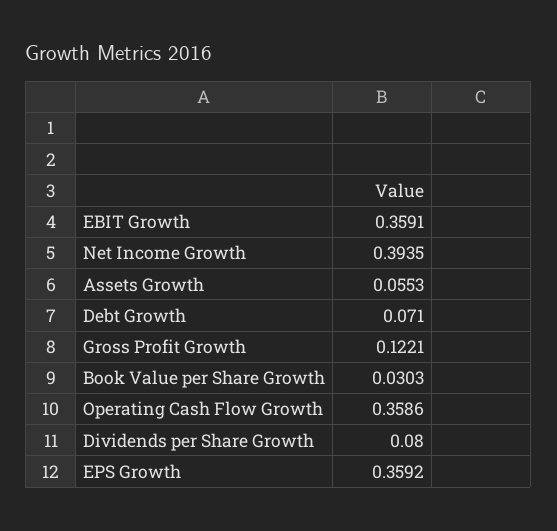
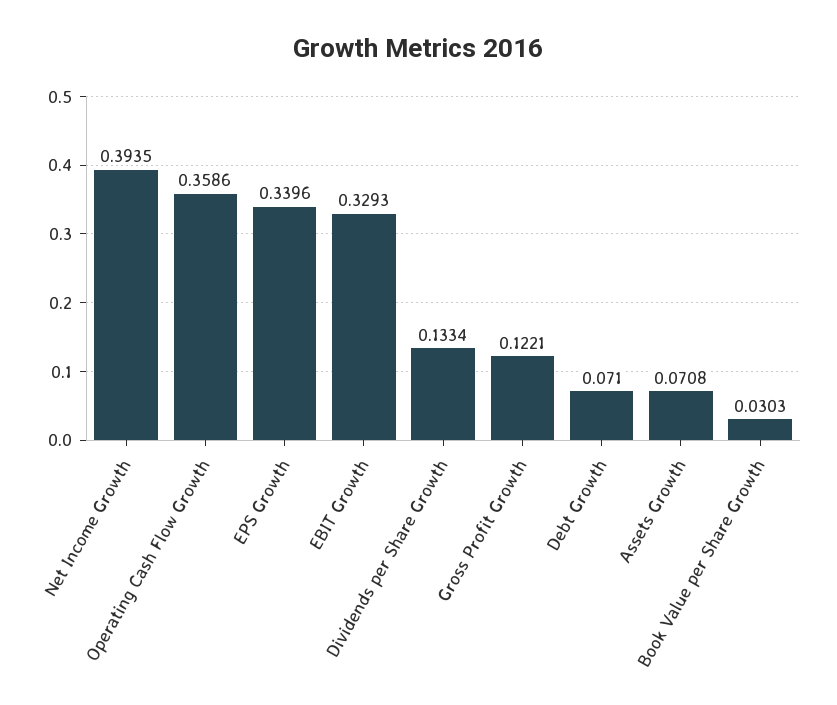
EBIT Growth: 0.3591 -> 0.3293
Assets Growth: 0.0553 -> 0.0708
Dividends per Share Growth: 0.08 -> 0.1334
EPS Growth: 0.3592 -> 0.3396

